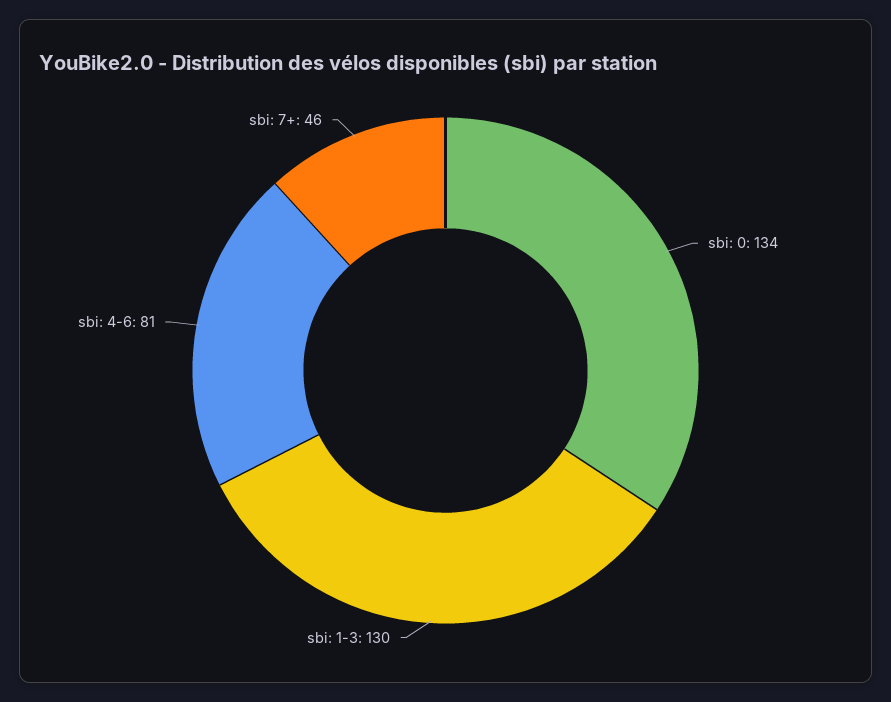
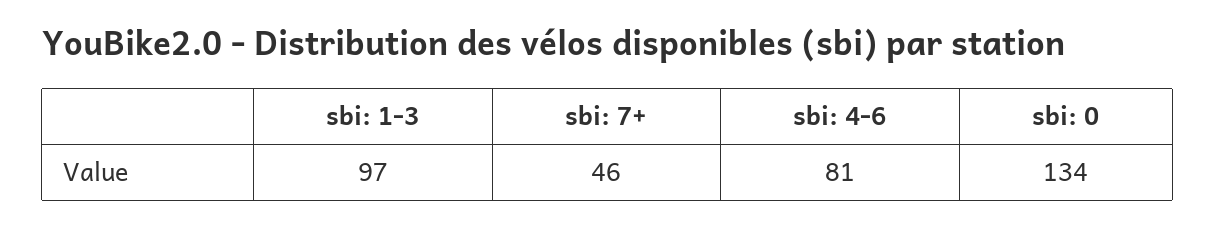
sbi: 1-3: 130 -> 97

